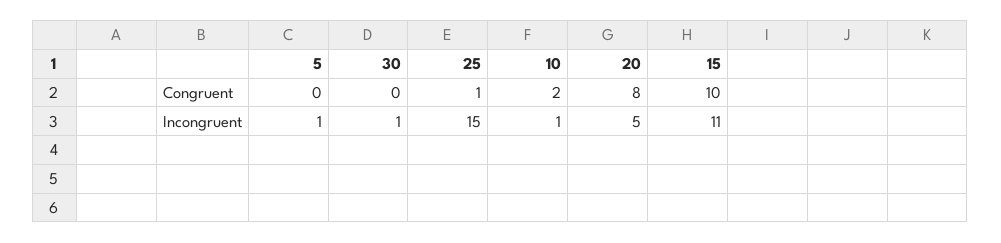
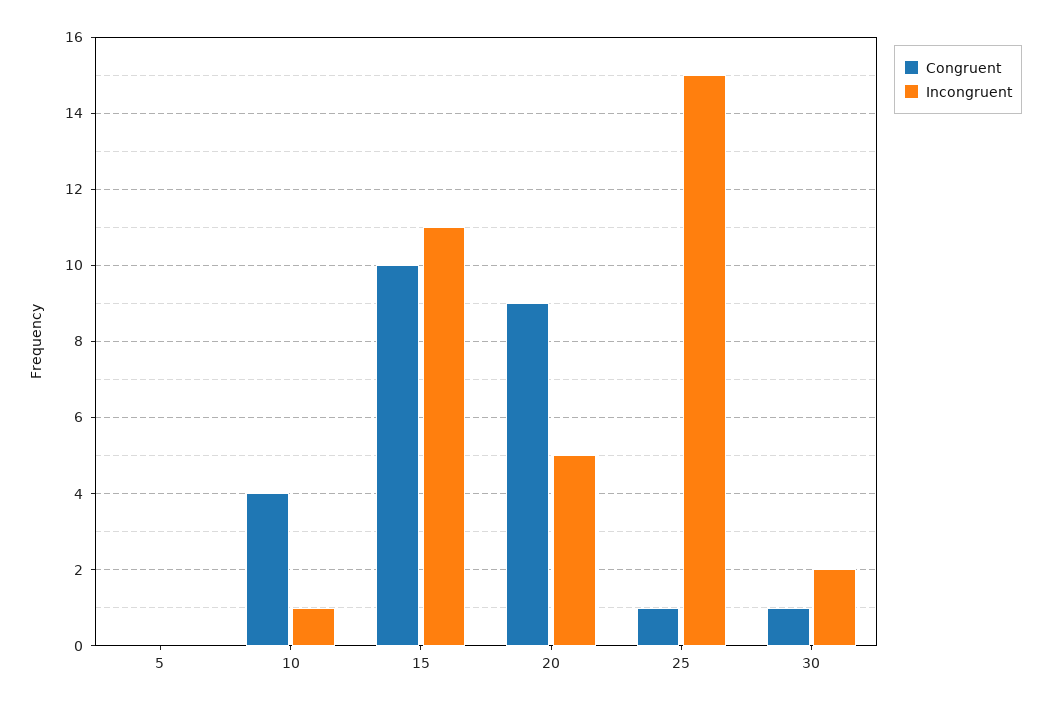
Congruent, 30: 0 -> 1
Congruent, 10: 2 -> 4
Congruent, 20: 8 -> 9
Incongruent, 5: 1 -> 0
Incongruent, 30: 1 -> 2

